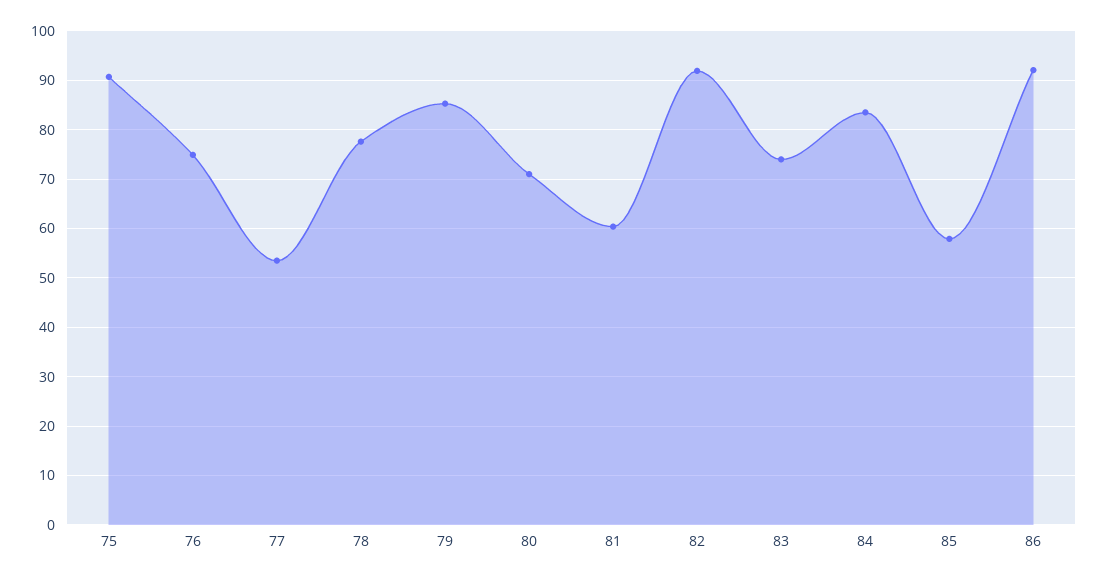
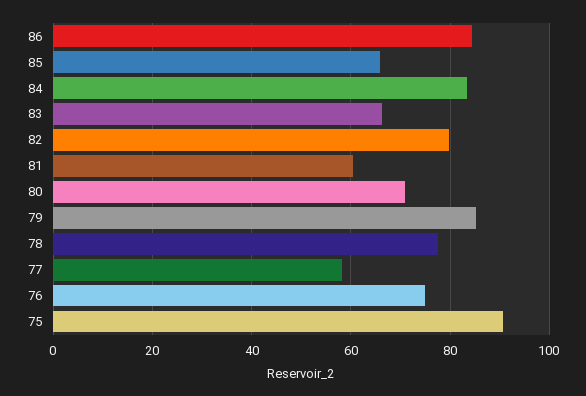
77: 54 -> 58
82: 92 -> 80
83: 74 -> 66
85: 58 -> 66
86: 92 -> 84

